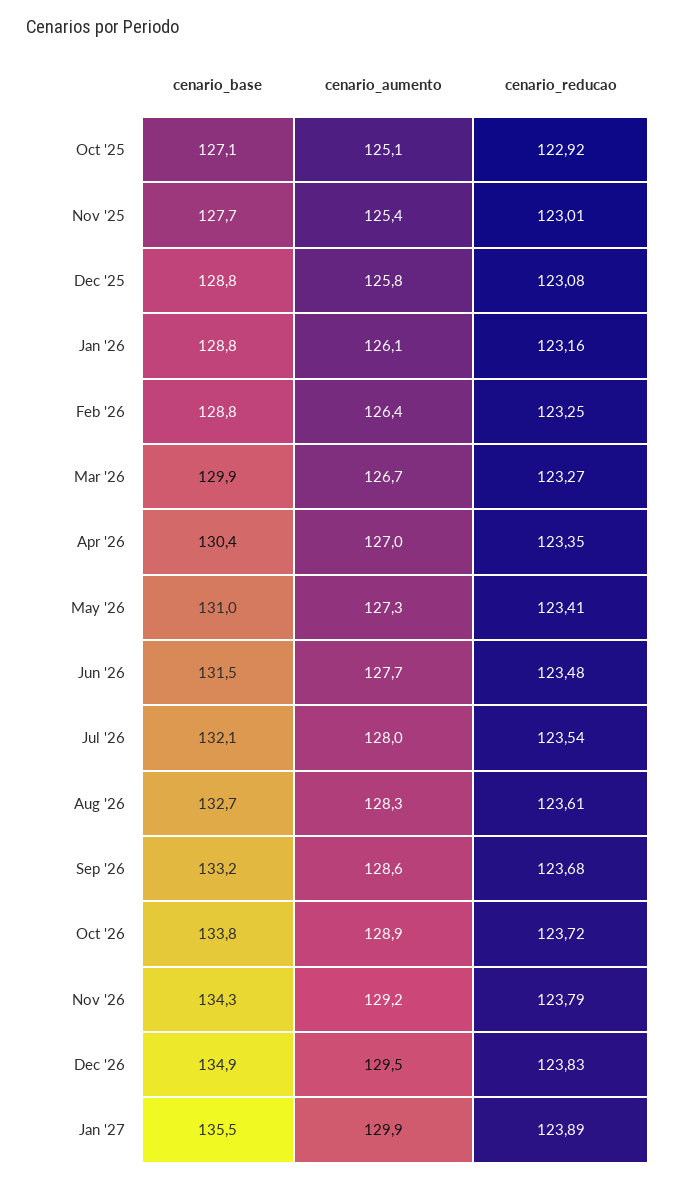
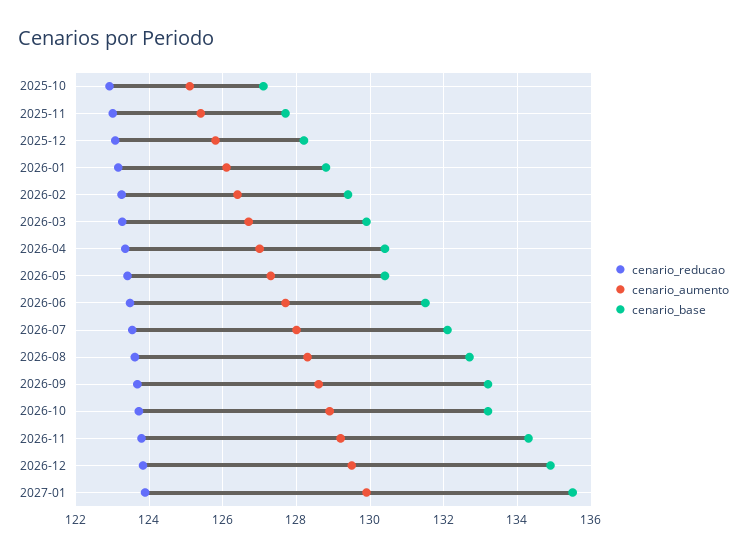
cenario_base, Dec '25: 128.8 -> 128.2
cenario_base, Feb '26: 128.8 -> 129.4
cenario_base, May '26: 131 -> 130.4
cenario_base, Oct '26: 133.8 -> 133.2

